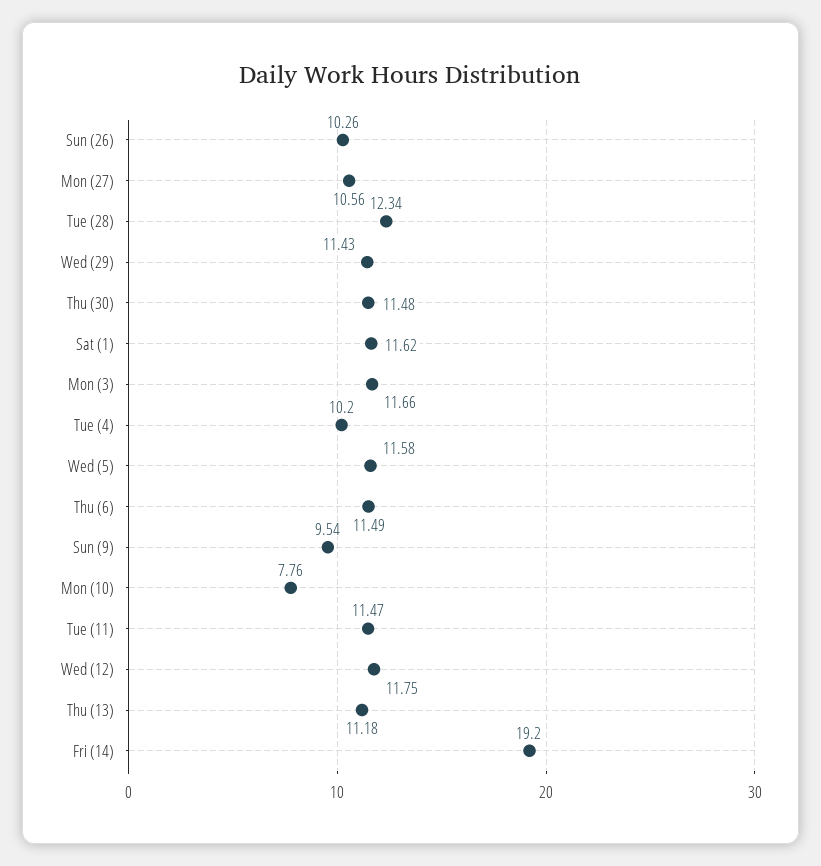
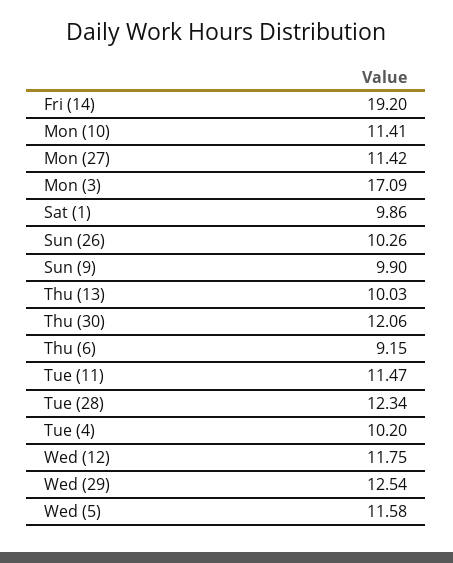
Mon (27): 10.56 -> 11.42
Wed (29): 11.43 -> 12.54
Thu (30): 11.48 -> 12.06
Sat (1): 11.62 -> 9.86
Mon (3): 11.66 -> 17.09
Thu (6): 11.49 -> 9.15
Sun (9): 9.54 -> 9.9
Mon (10): 7.76 -> 11.41
Thu (13): 11.18 -> 10.03

